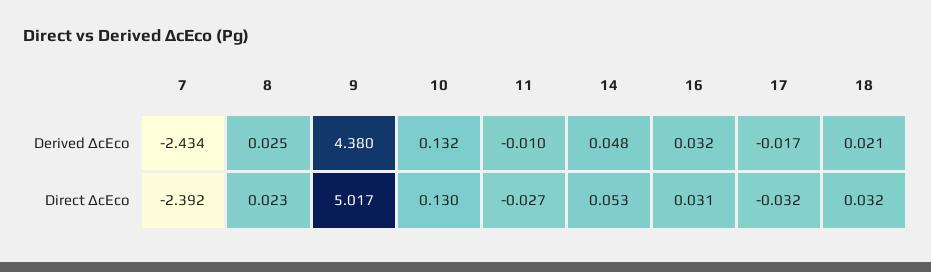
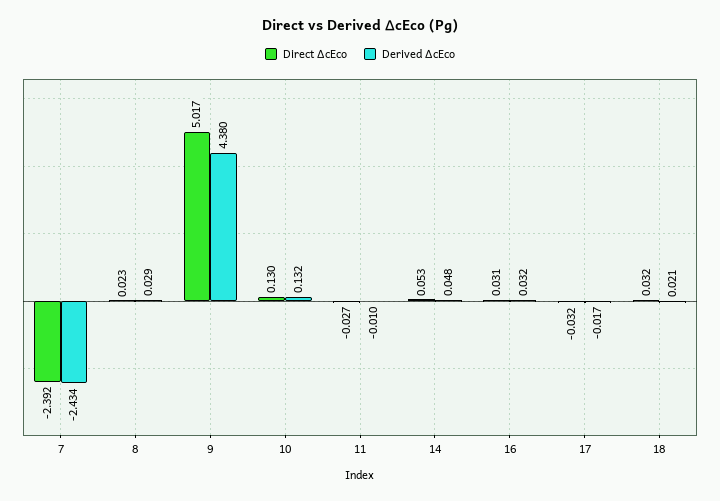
Derived ∆cEco, 8: 0.025 -> 0.029

